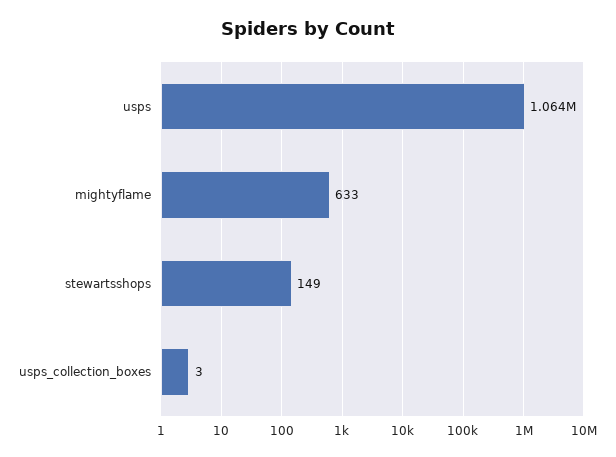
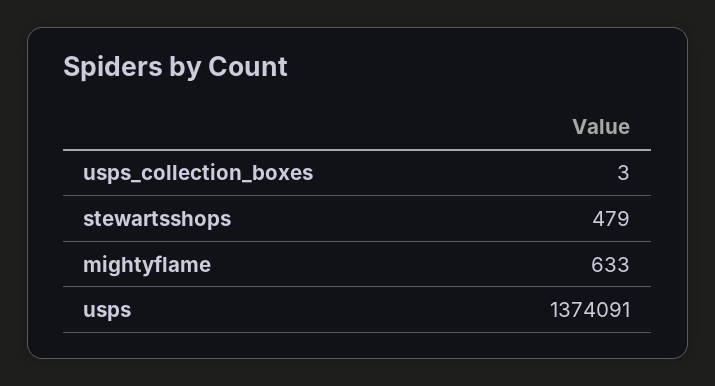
usps: 1064000 -> 1374091
stewartsshops: 149 -> 479

